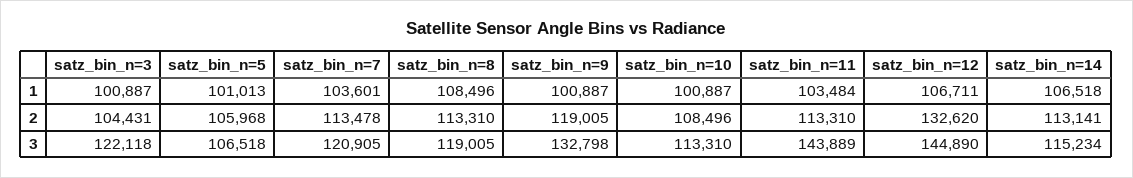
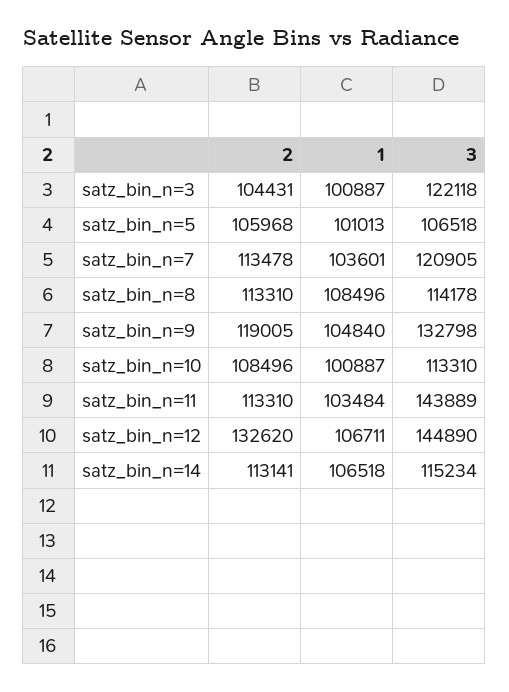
satz_bin_n=9, 1: 100887 -> 104840
satz_bin_n=8, 3: 119005 -> 114178

